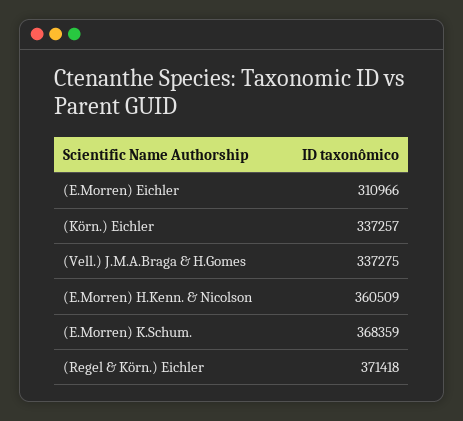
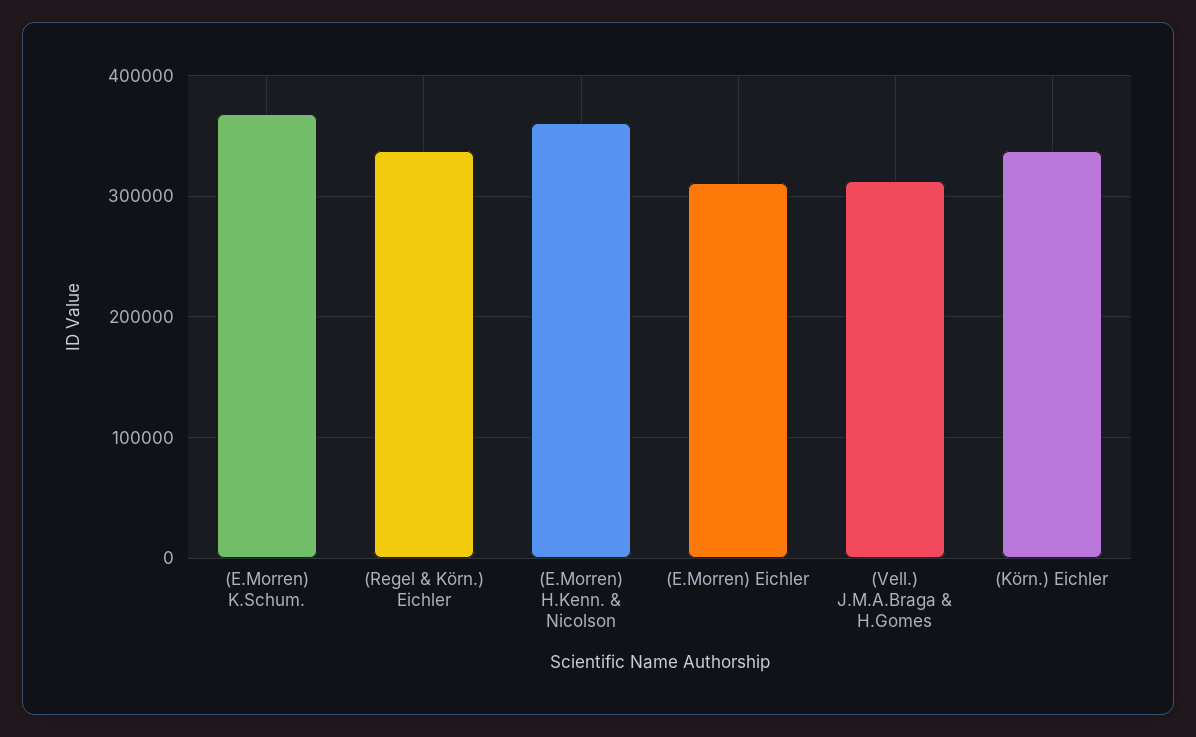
(Vell.) J.M.A.Braga & H.Gomes: 337275 -> 310000
(Regel & Körn.) Eichler: 371418 -> 340000

